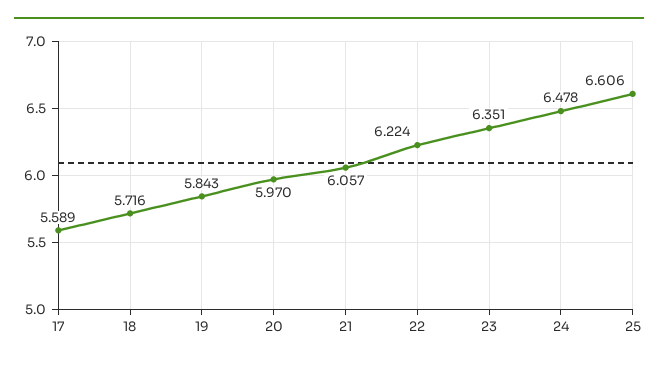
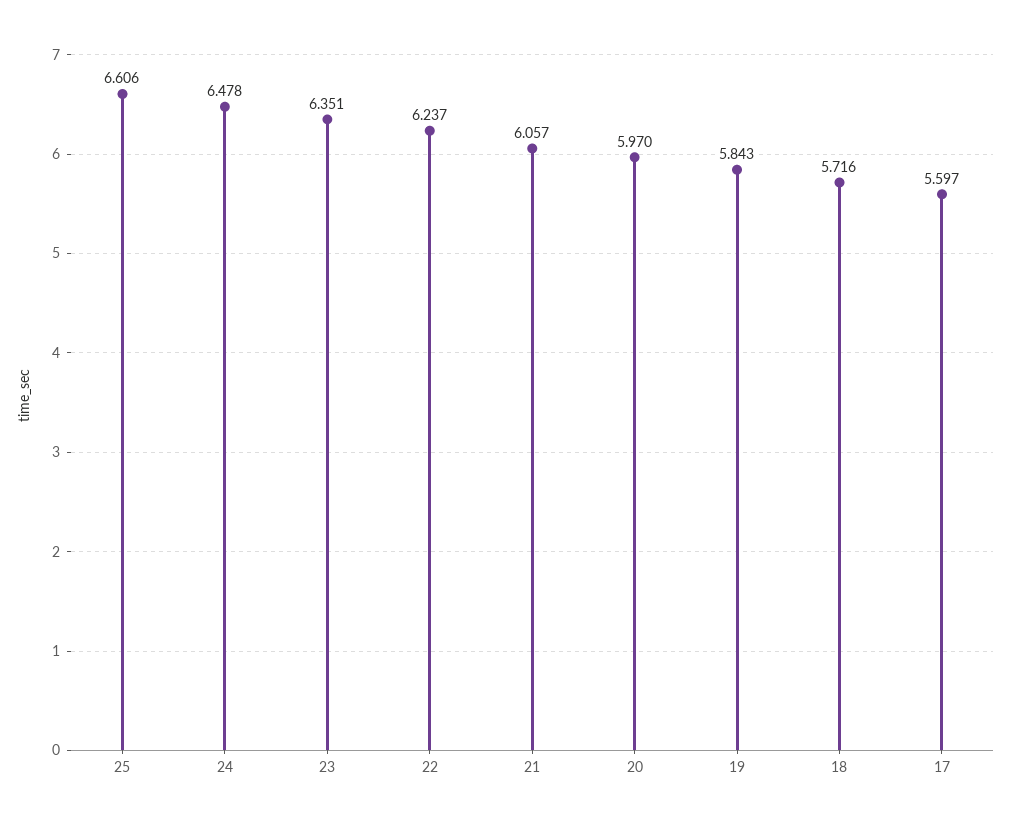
17: 5.589 -> 5.597
22: 6.224 -> 6.237

